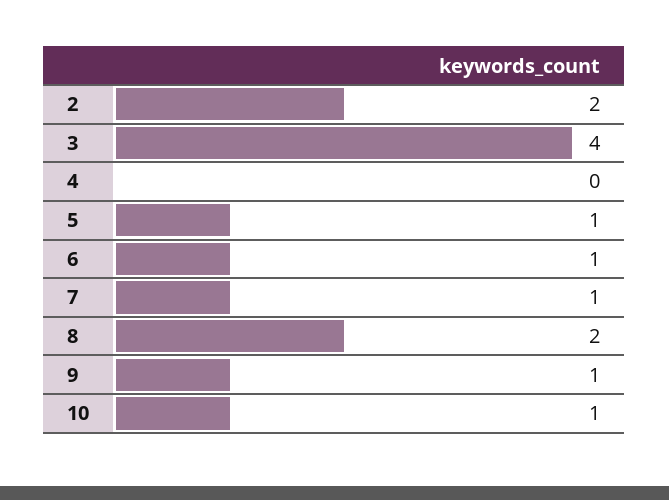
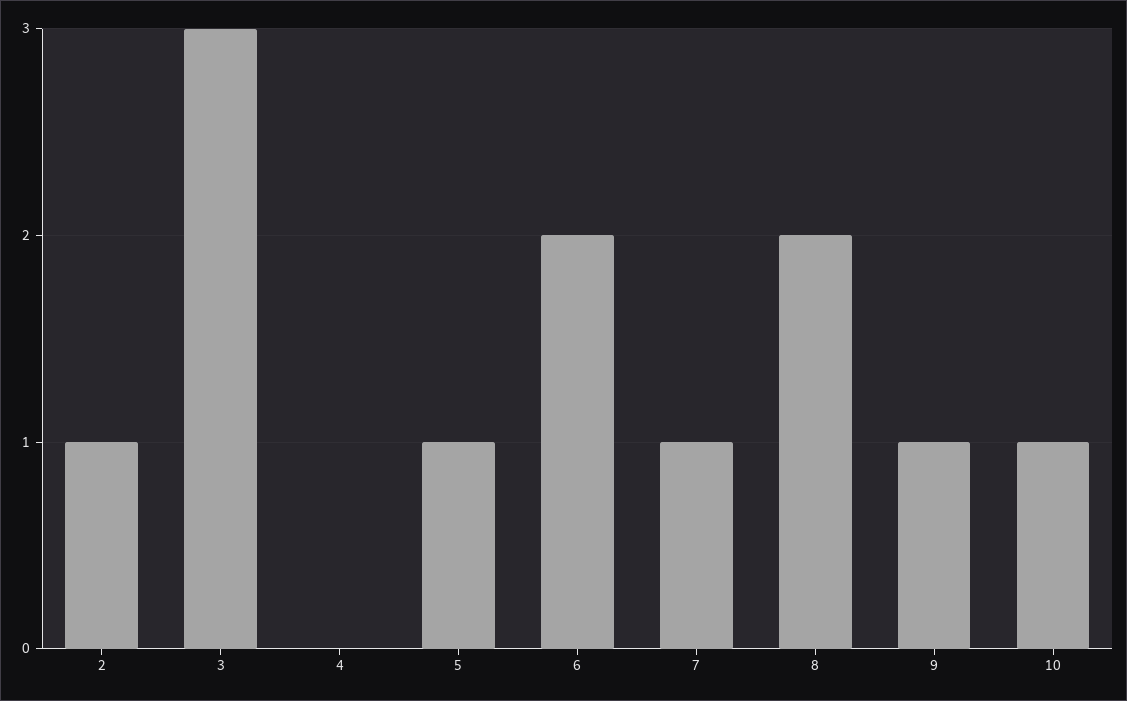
2: 2 -> 1
3: 4 -> 3
6: 1 -> 2

